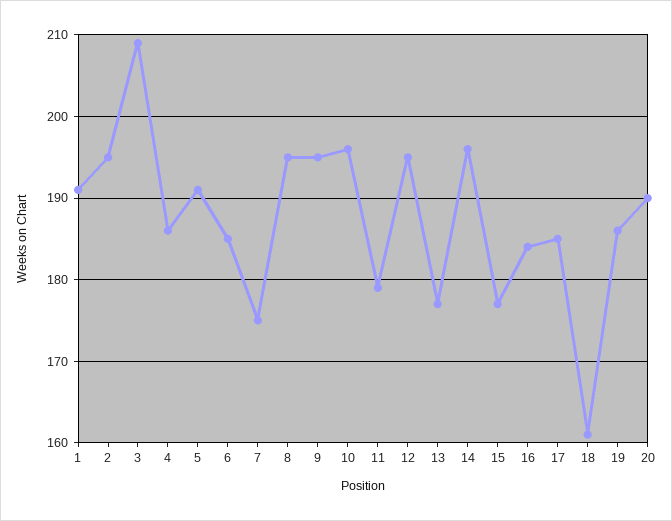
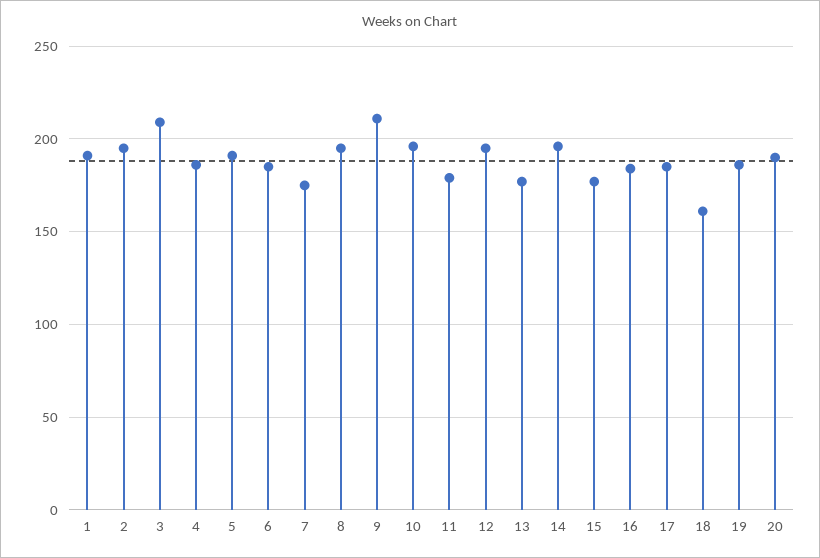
9: 195 -> 210

